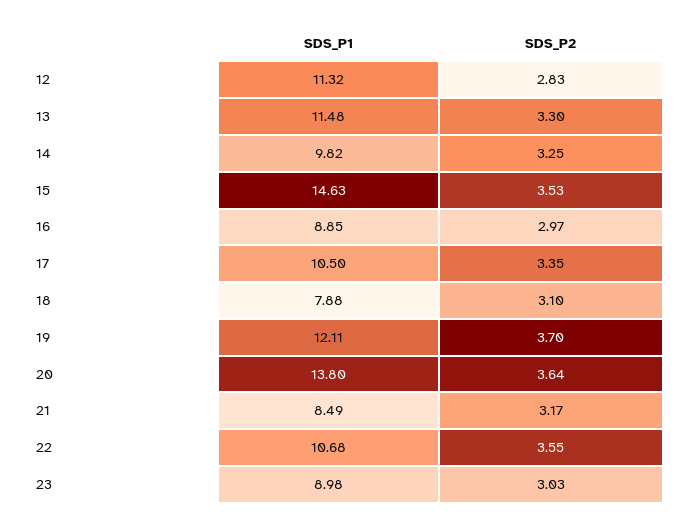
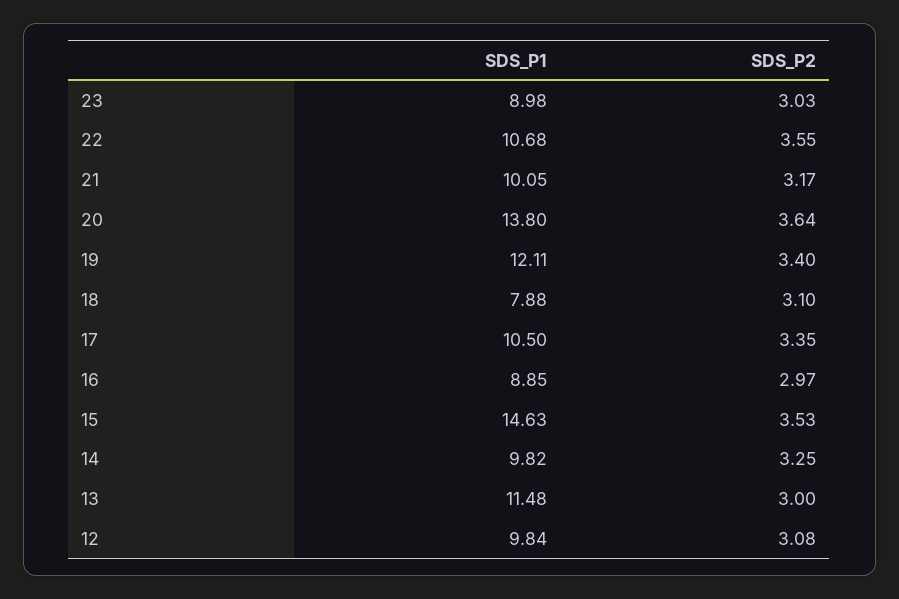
SDS_P1, 12: 11.32 -> 9.84
SDS_P2, 12: 2.83 -> 3.08
SDS_P2, 13: 3.3 -> 3
SDS_P2, 19: 3.7 -> 3.4
SDS_P1, 21: 8.49 -> 10.05

